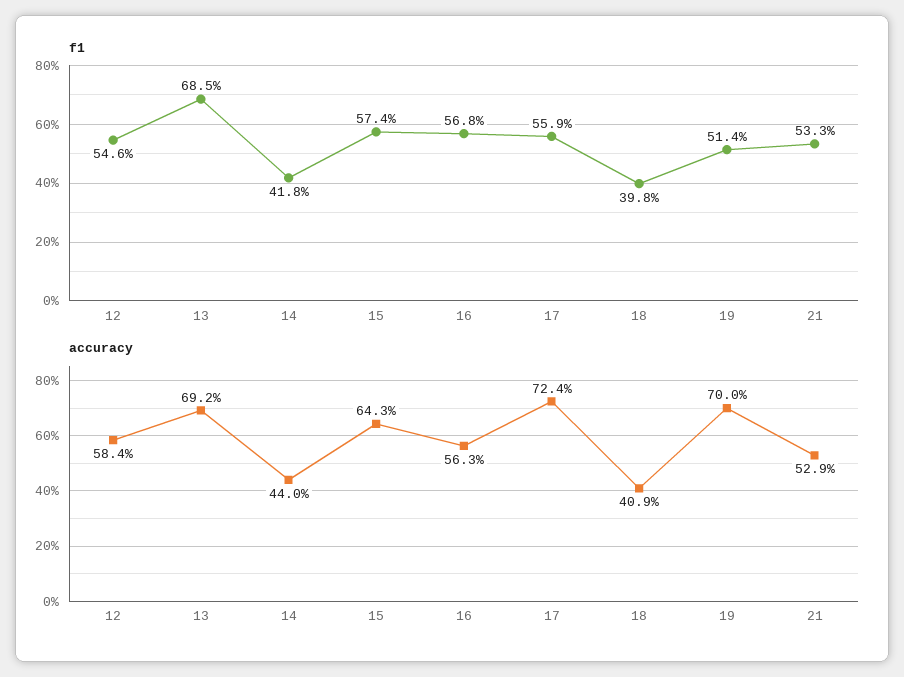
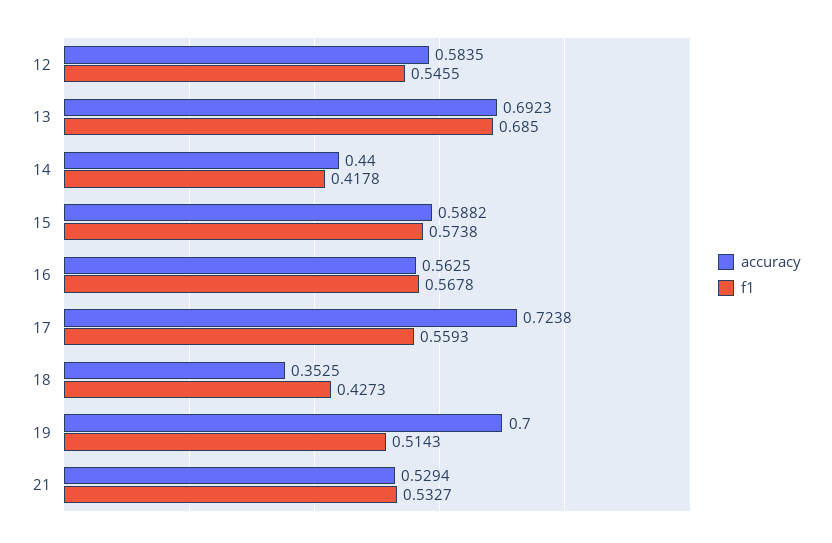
f1, 18: 0.398 -> 0.4273
accuracy, 15: 0.643 -> 0.5882
accuracy, 18: 0.409 -> 0.3525

